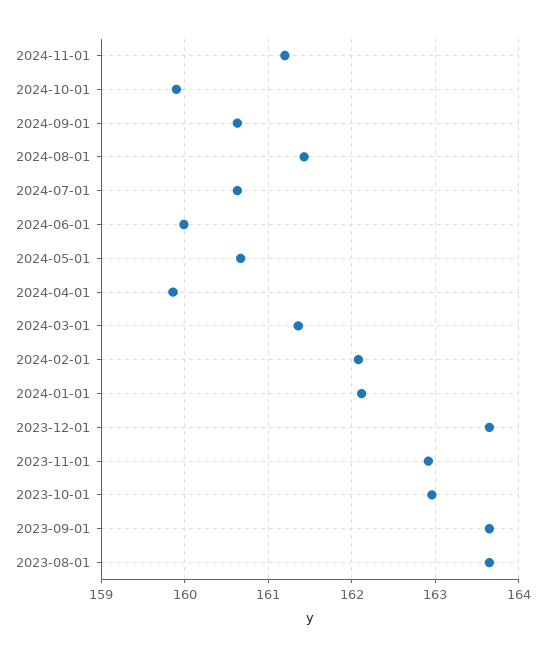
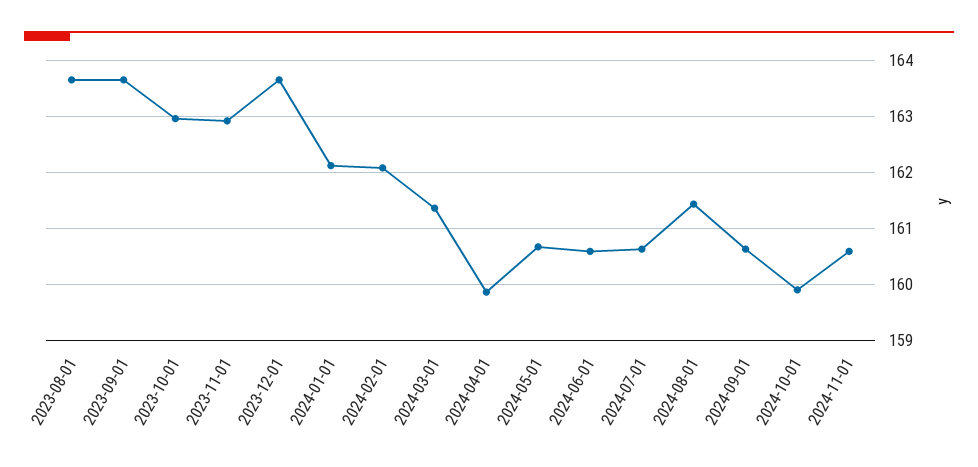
2024-11-01: 161.2 -> 160.6
2024-06-01: 160 -> 160.6

